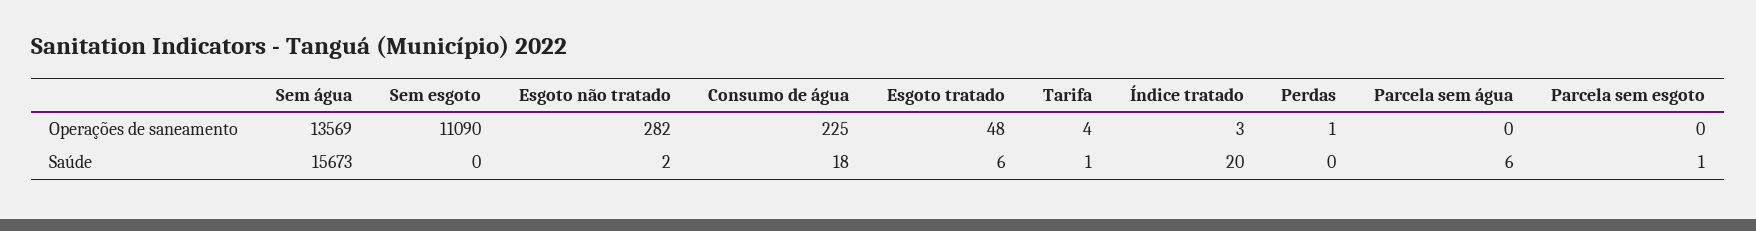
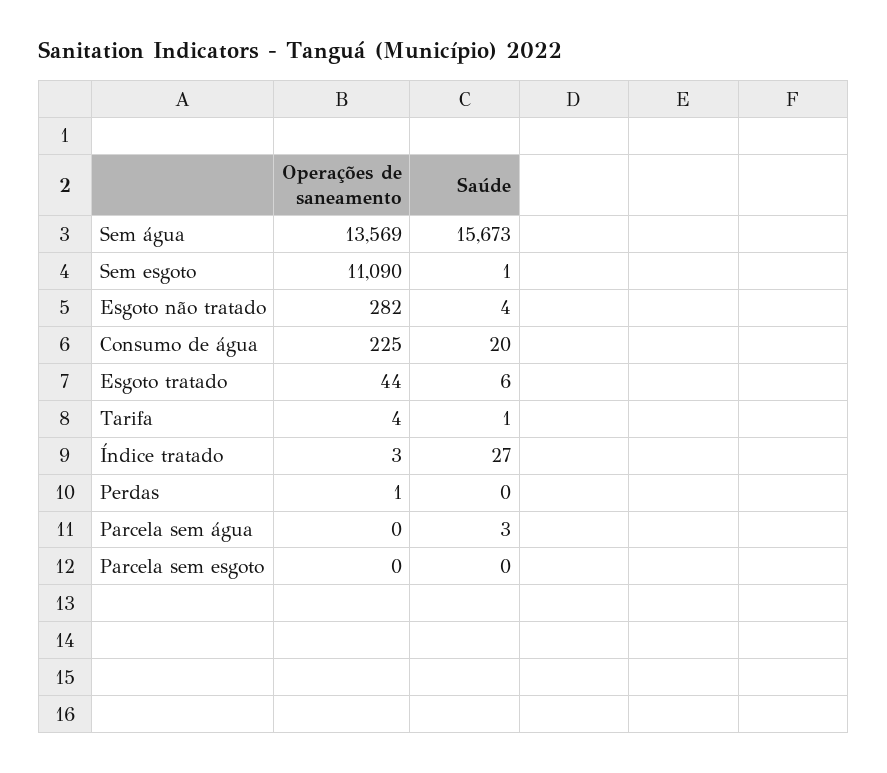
Esgoto tratado, Operações de saneamento: 48 -> 44
Sem esgoto, Saúde: 0 -> 1
Esgoto não tratado, Saúde: 2 -> 4
Consumo de água, Saúde: 18 -> 20
Índice tratado, Saúde: 20 -> 27
Parcela sem água, Saúde: 6 -> 3
Parcela sem esgoto, Saúde: 1 -> 0

